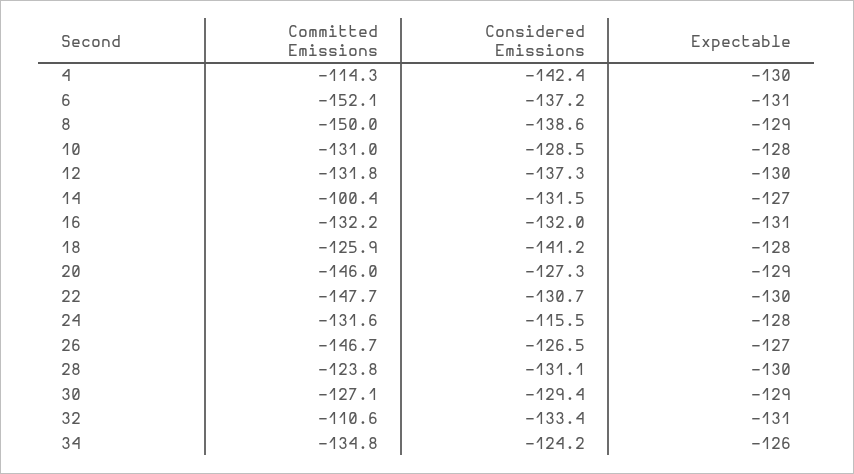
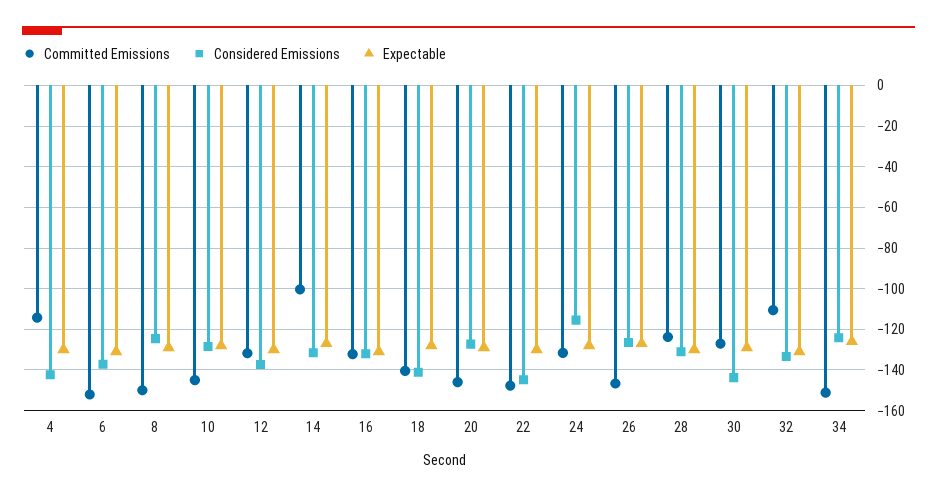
Considered Emissions, 8: -138.6 -> -125
Committed Emissions, 10: -131 -> -145
Committed Emissions, 18: -125.9 -> -140
Considered Emissions, 22: -130.7 -> -145
Considered Emissions, 30: -129.4 -> -145
Committed Emissions, 34: -134.8 -> -150

